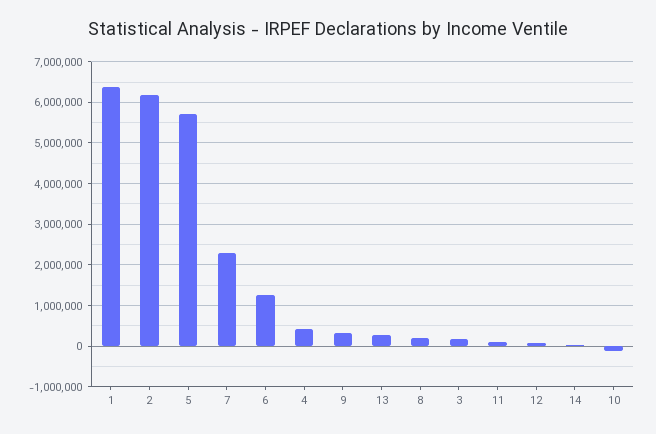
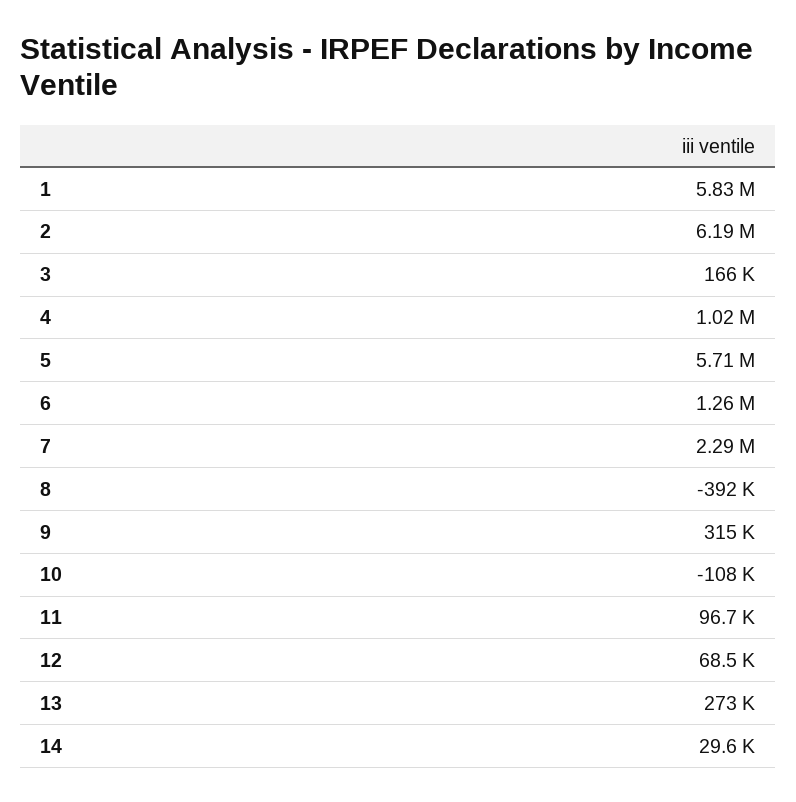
1: 6400000 -> 5830000
4: 400000 -> 1020000
8: 200000 -> -392000

